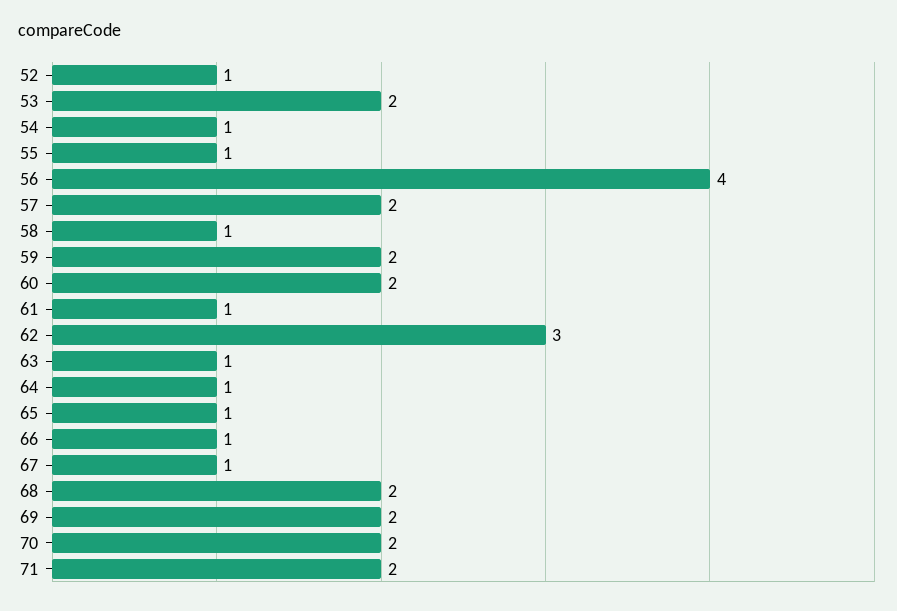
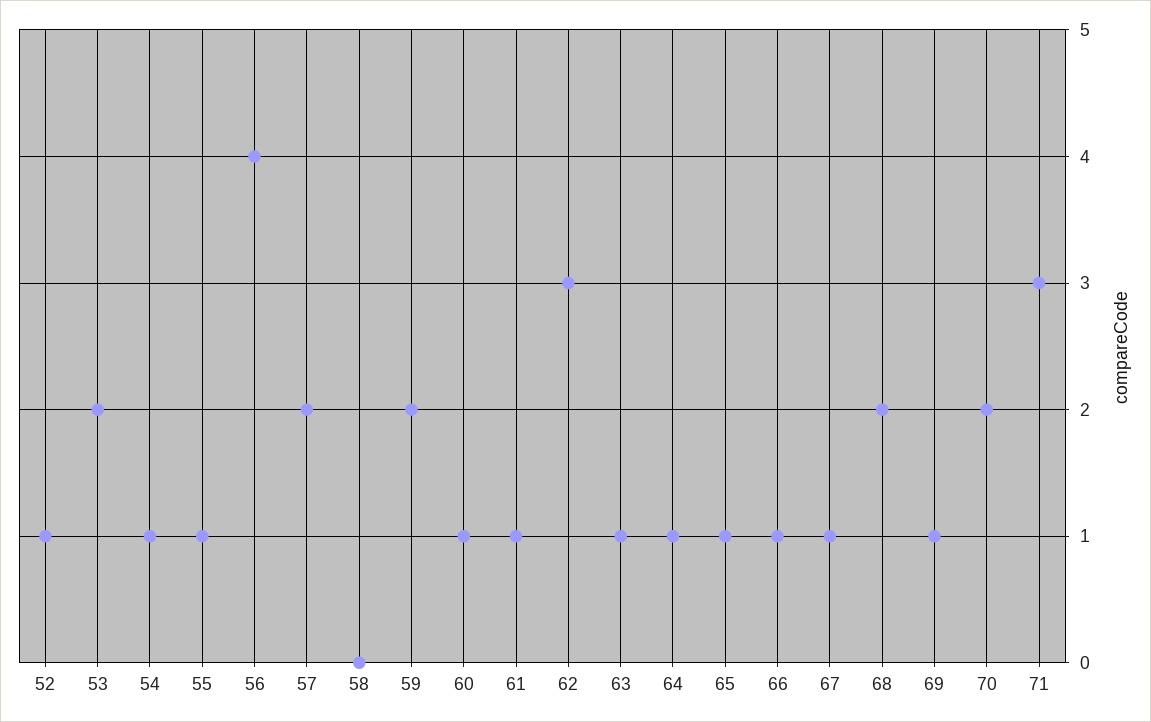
58: 1 -> 0
60: 2 -> 1
69: 2 -> 1
71: 2 -> 3

